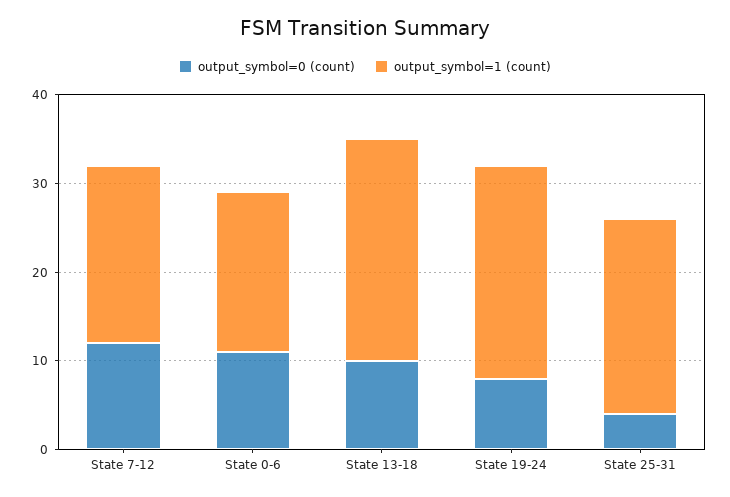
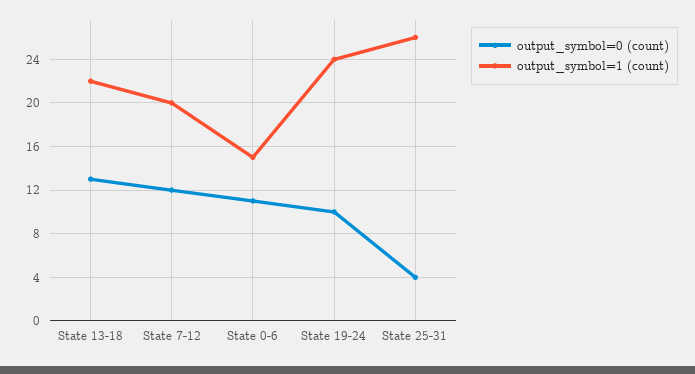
output_symbol=1 (count), State 0-6: 18 -> 15
output_symbol=0 (count), State 13-18: 10 -> 13
output_symbol=1 (count), State 13-18: 25 -> 22
output_symbol=0 (count), State 19-24: 8 -> 10
output_symbol=1 (count), State 25-31: 22 -> 26

